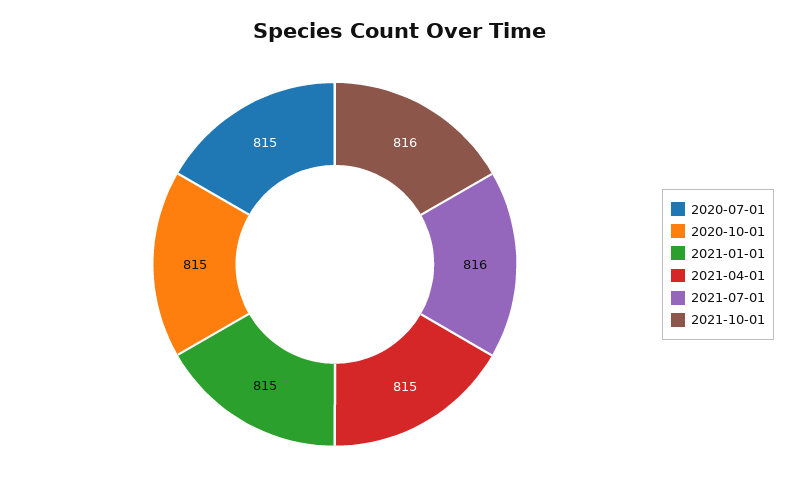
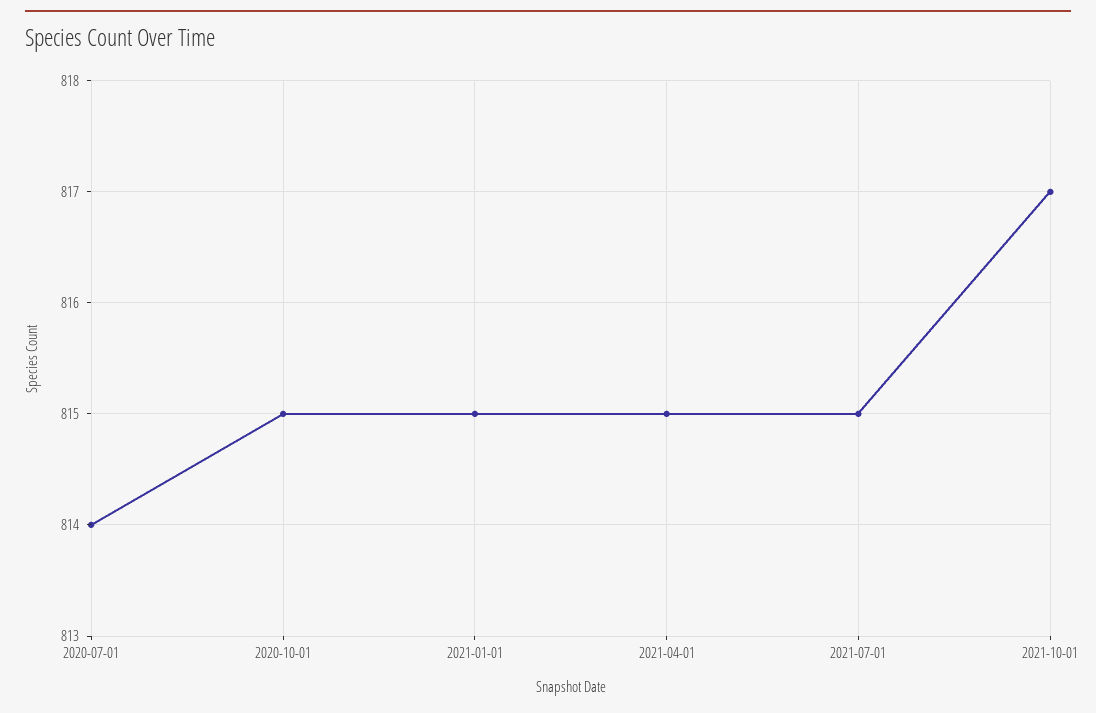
2020-07-01: 815 -> 814
2021-07-01: 816 -> 815
2021-10-01: 816 -> 817

